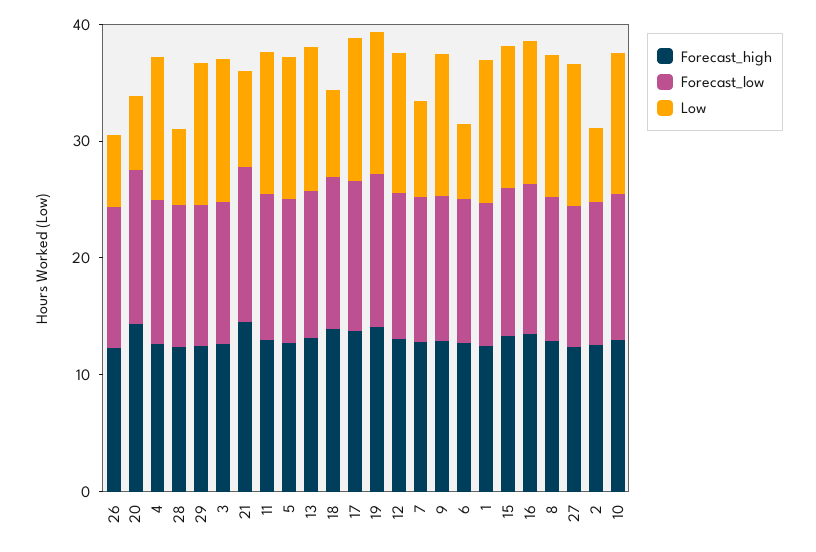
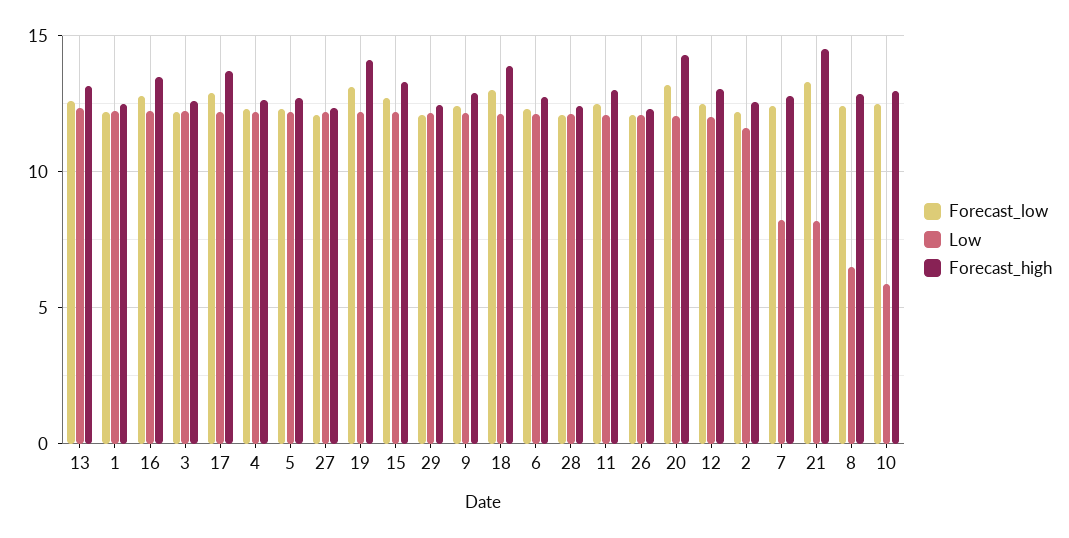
Low, 26: 6 -> 12
Low, 20: 6 -> 12
Low, 28: 6 -> 12
Low, 18: 8 -> 12
Low, 6: 6 -> 12
Low, 8: 12 -> 6.5
Low, 2: 6 -> 11.5
Low, 10: 12 -> 6

